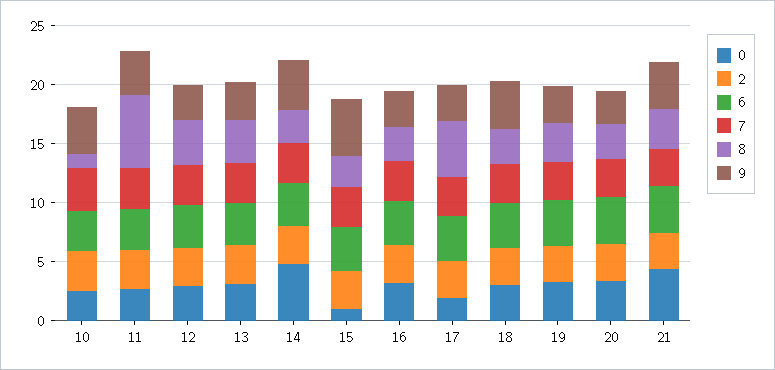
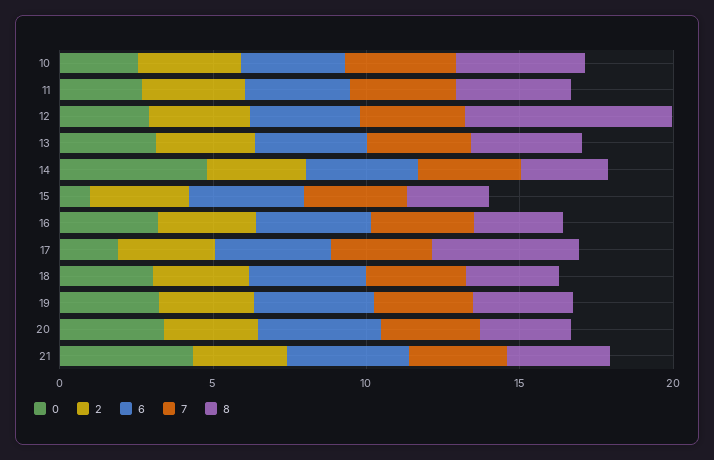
8, 10: 1 -> 4
9, 10: 4 -> none
8, 11: 6 -> 4
9, 11: 4 -> none
8, 12: 4 -> 7
9, 12: 3 -> none
9, 13: 3 -> none
9, 14: 4 -> none
9, 15: 5 -> none
9, 16: 3 -> none
9, 17: 3 -> none
9, 18: 4 -> none
9, 19: 3 -> none
9, 20: 3 -> none
9, 21: 4 -> none

